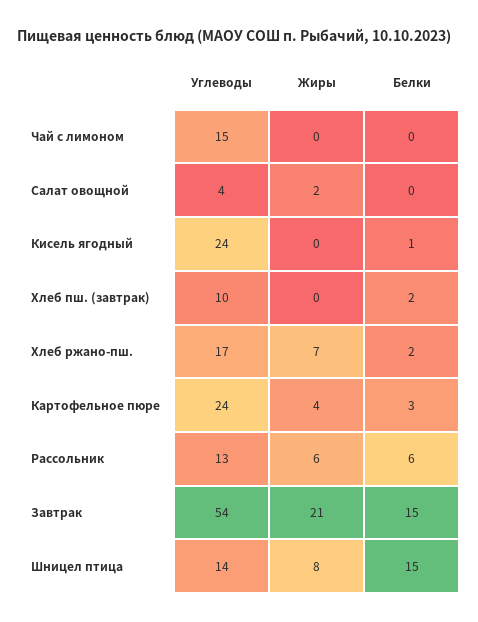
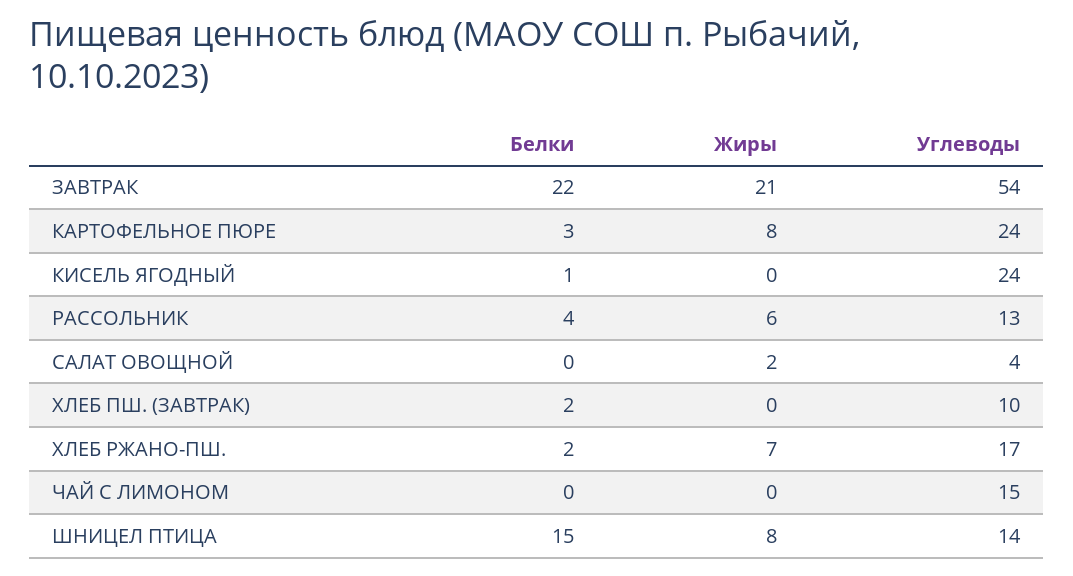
Жиры, Картофельное пюре: 4 -> 8
Белки, Рассольник: 6 -> 4
Белки, Завтрак: 15 -> 22

